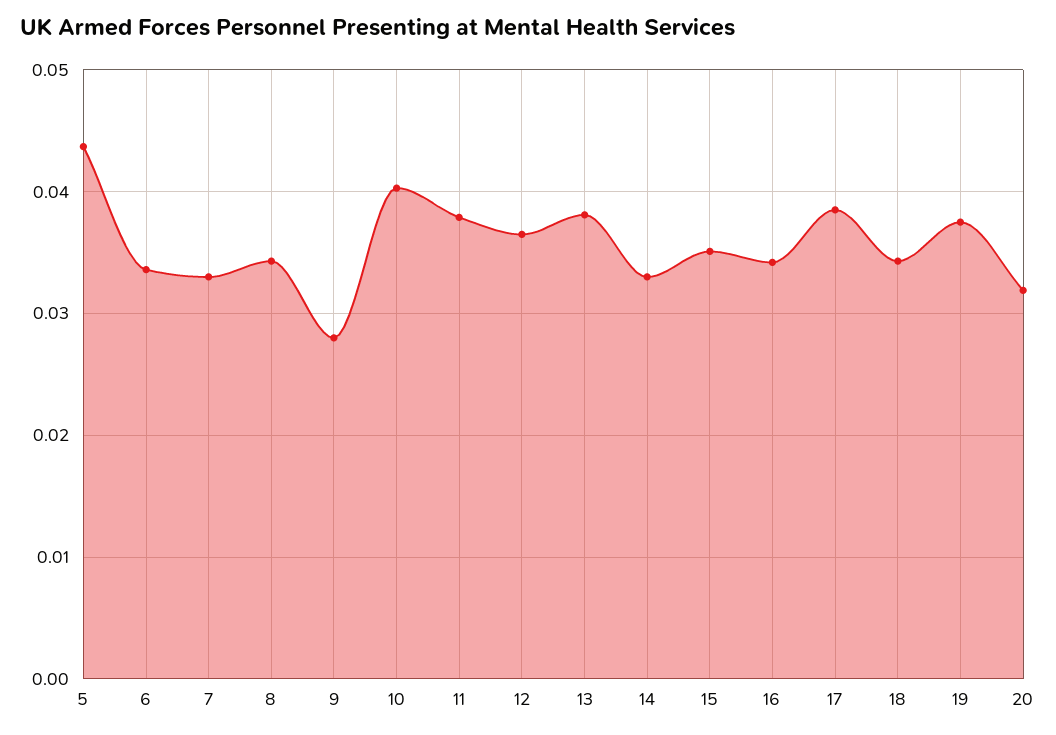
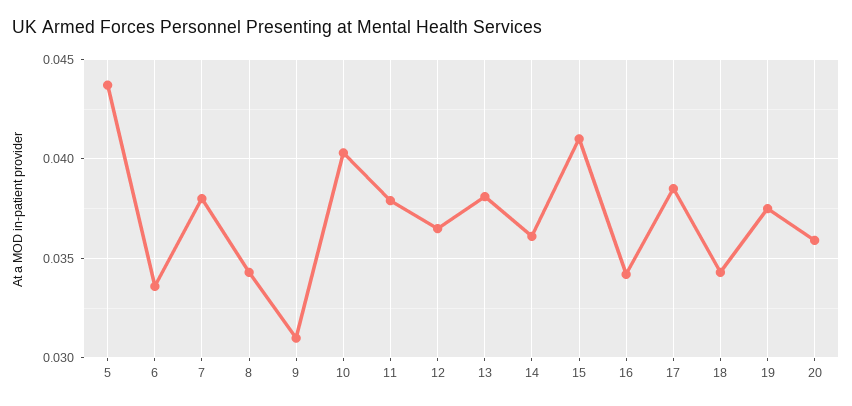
7: 0.033 -> 0.038
9: 0.028 -> 0.031
14: 0.033 -> 0.036
15: 0.035 -> 0.041
20: 0.032 -> 0.036

